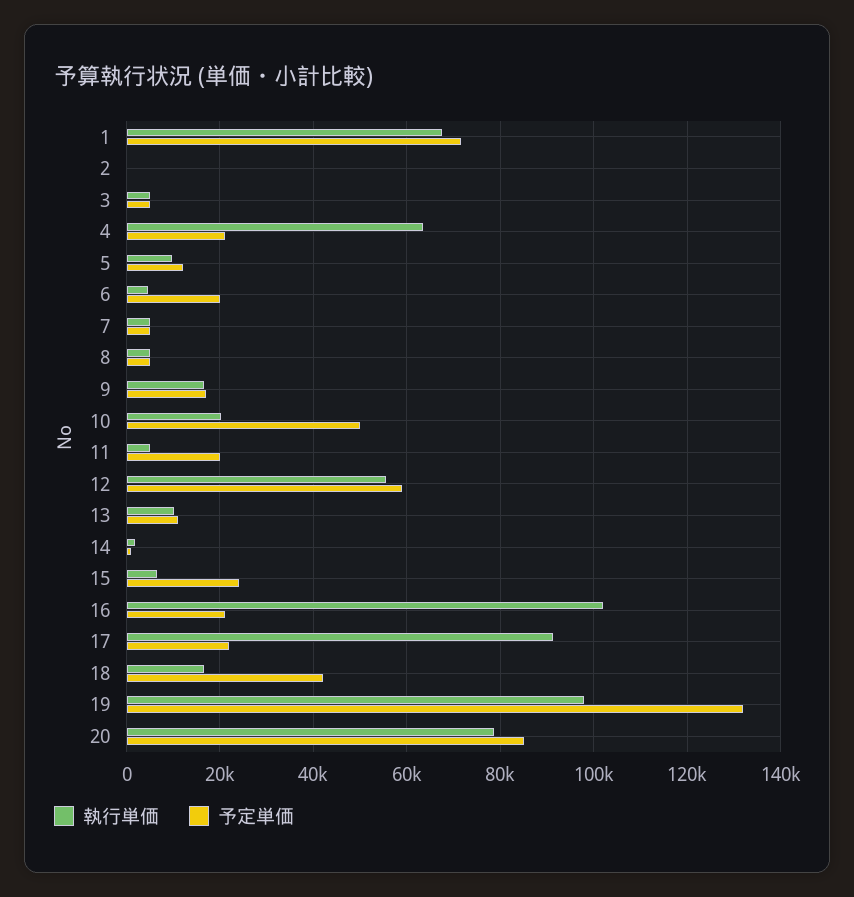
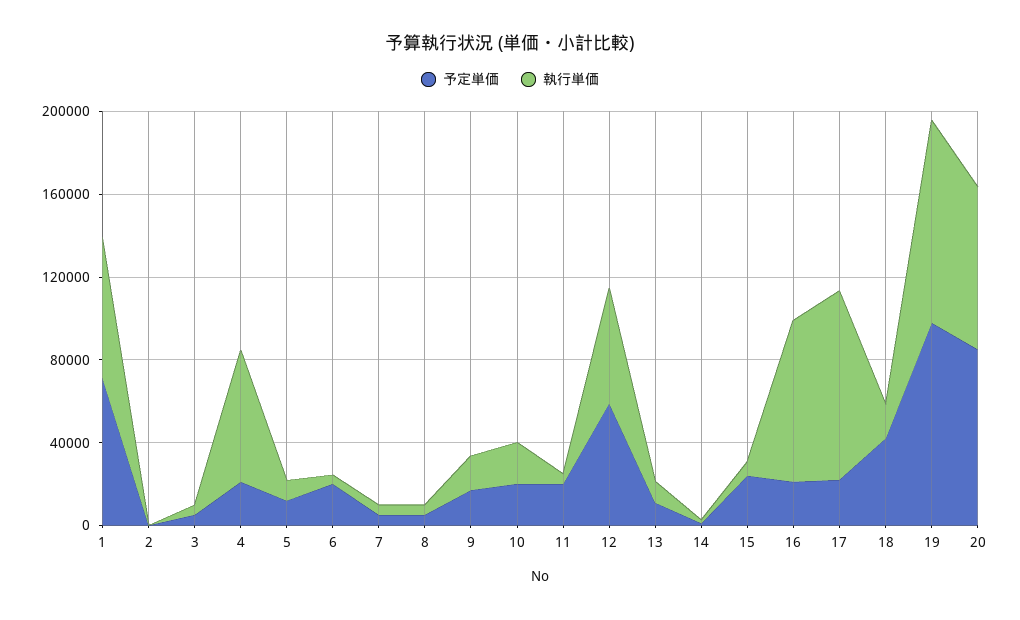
予定単価, 10: 50000 -> 20000
執行単価, 16: 102000 -> 80000
予定単価, 19: 132000 -> 100000

